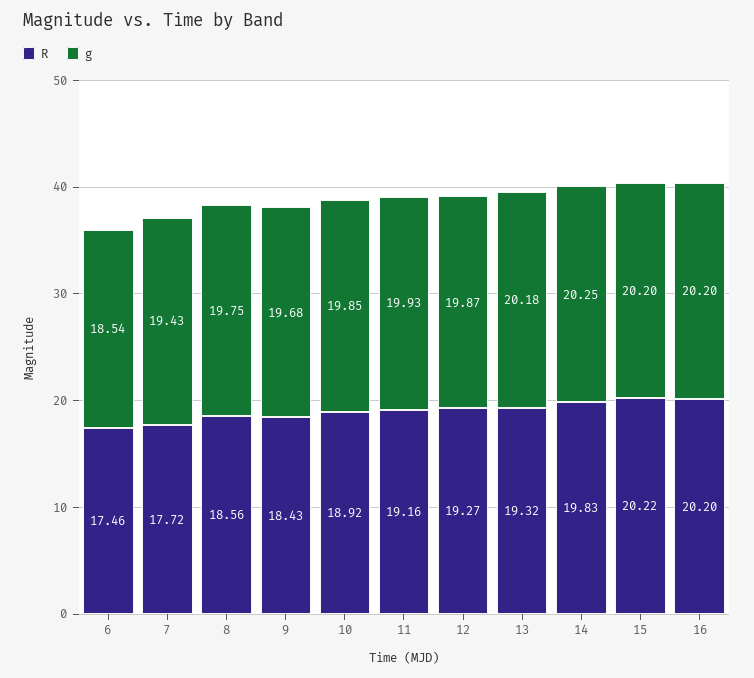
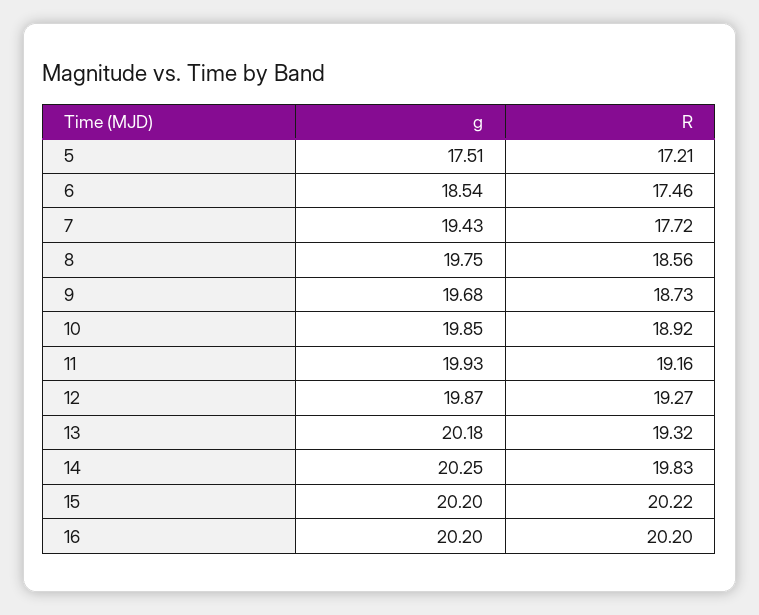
R, 9: 18.43 -> 18.73
g, 5: none -> 17.51
R, 5: none -> 17.21

